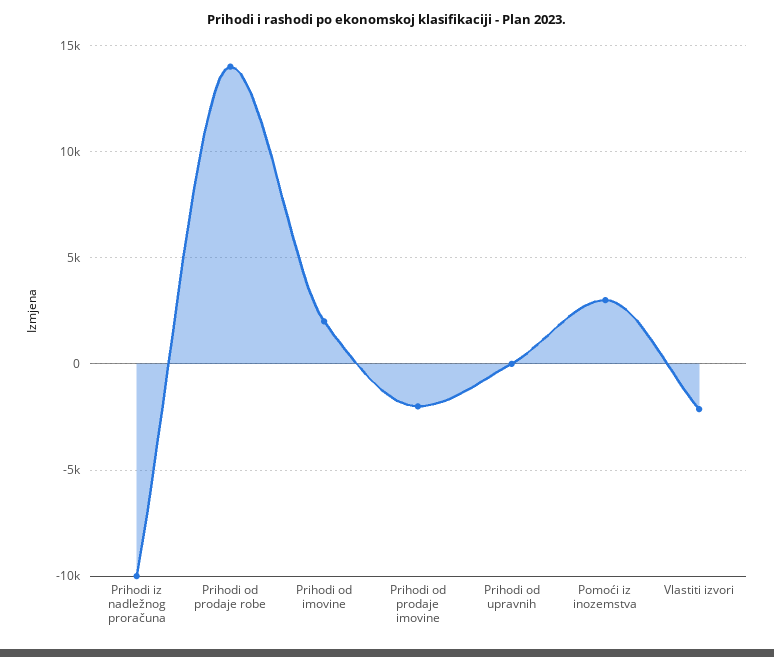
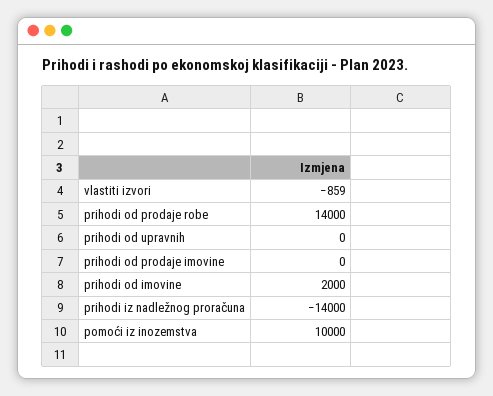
Prihodi iz nadležnog proračuna: -10000 -> -14000
Prihodi od prodaje imovine: -2000 -> 0
Pomoći iz inozemstva: 3000 -> 10000
Vlastiti izvori: -2000 -> -859

